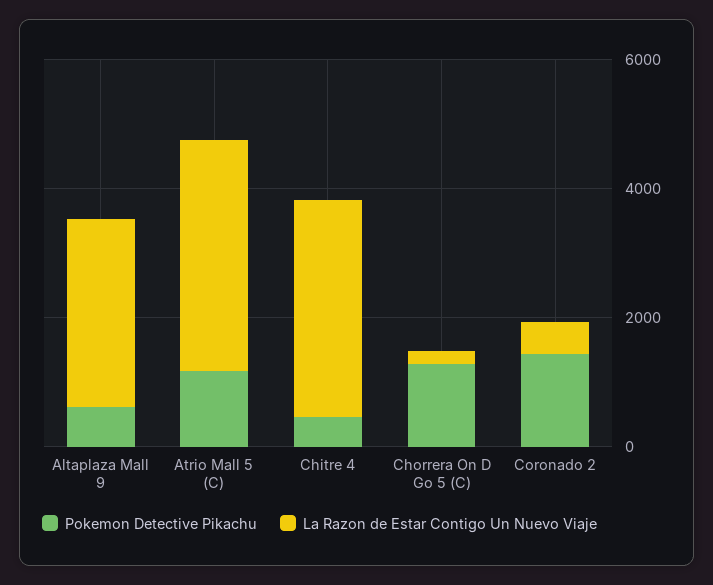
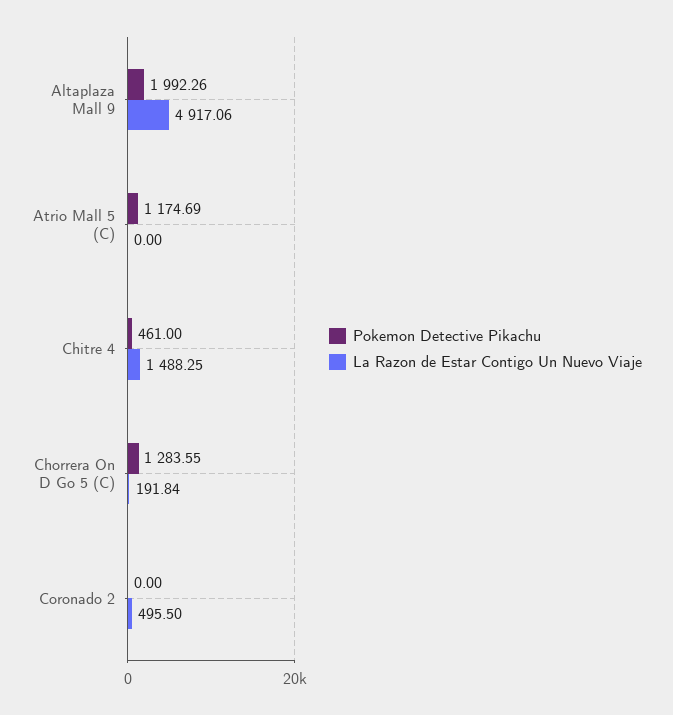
Pokemon Detective Pikachu, Altaplaza Mall 9: 500 -> 1992.26
La Razon de Estar Contigo Un Nuevo Viaje, Altaplaza Mall 9: 3000 -> 4917.06
La Razon de Estar Contigo Un Nuevo Viaje, Atrio Mall 5 (C): 3500 -> 0
La Razon de Estar Contigo Un Nuevo Viaje, Chitre 4: 3500 -> 1488.25
Pokemon Detective Pikachu, Coronado 2: 1500 -> 0

